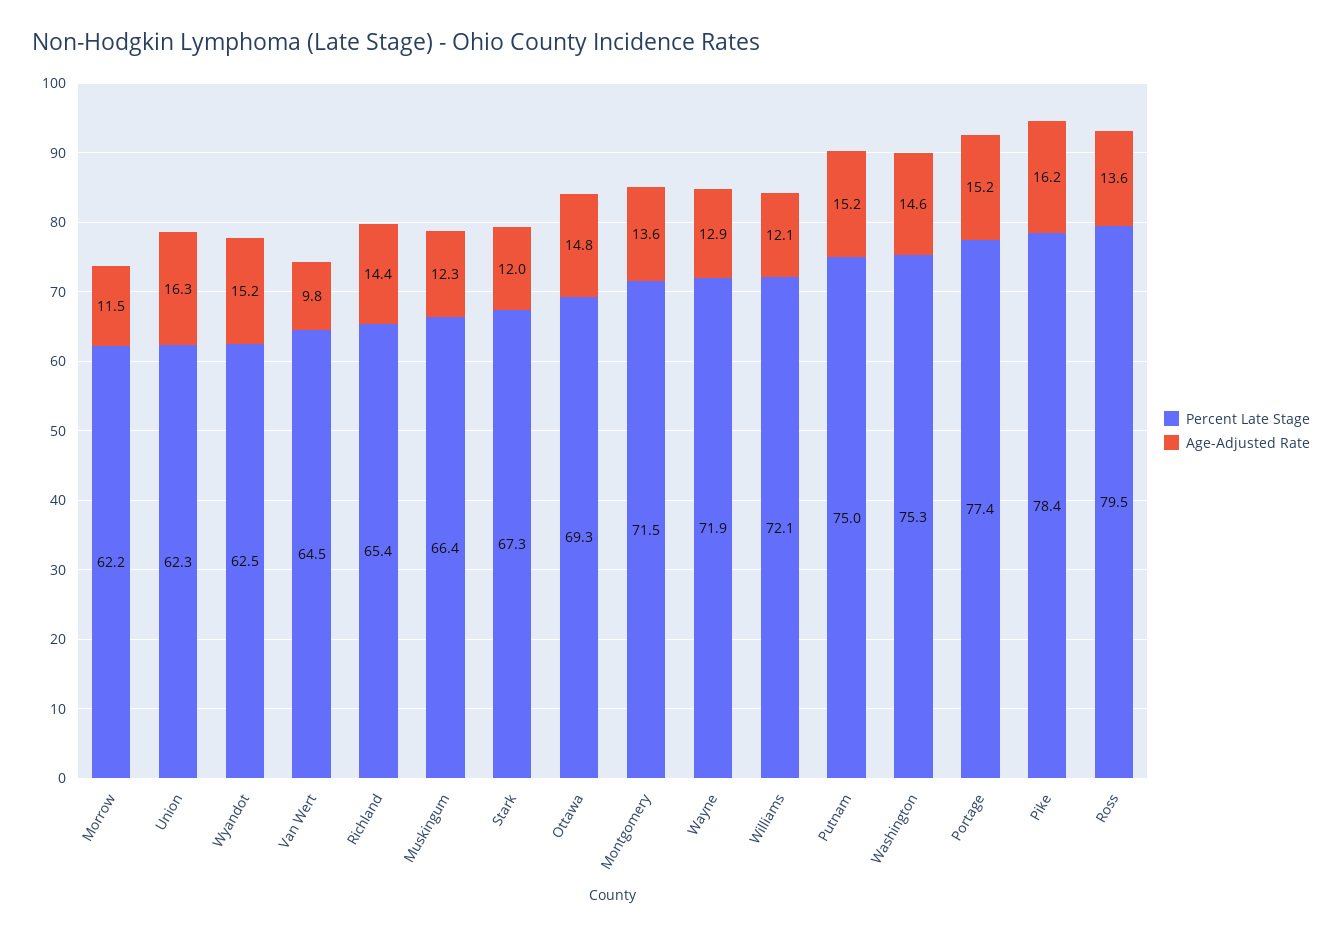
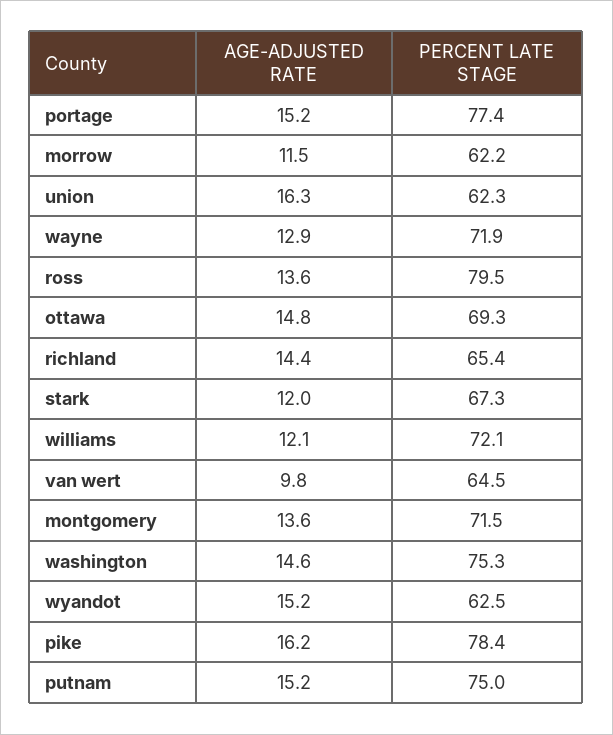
Percent Late Stage, Muskingum: 66.4 -> none
Age-Adjusted Rate, Muskingum: 12.3 -> none

